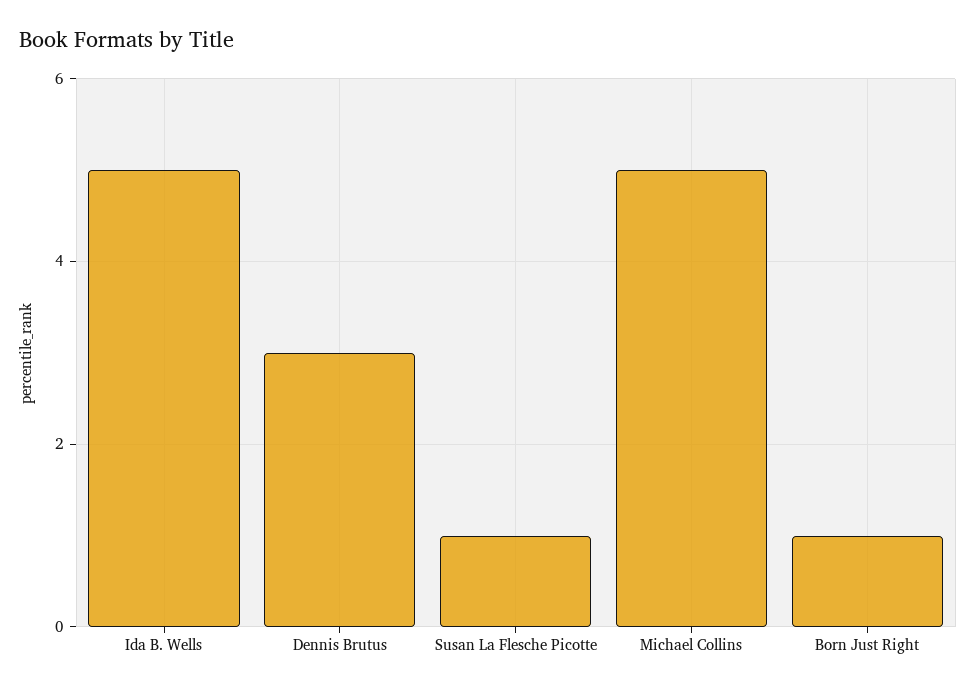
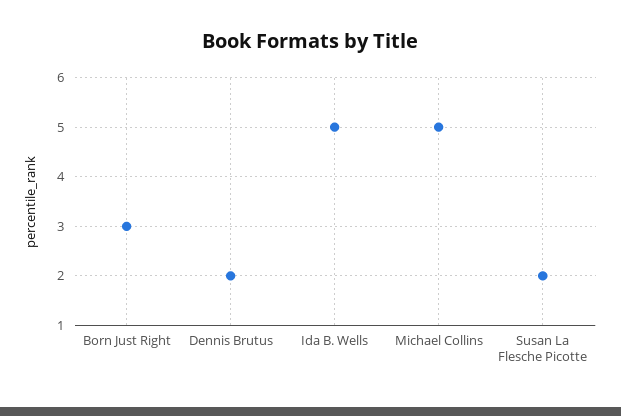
Dennis Brutus: 3 -> 2
Susan La Flesche Picotte: 1 -> 2
Born Just Right: 1 -> 3

